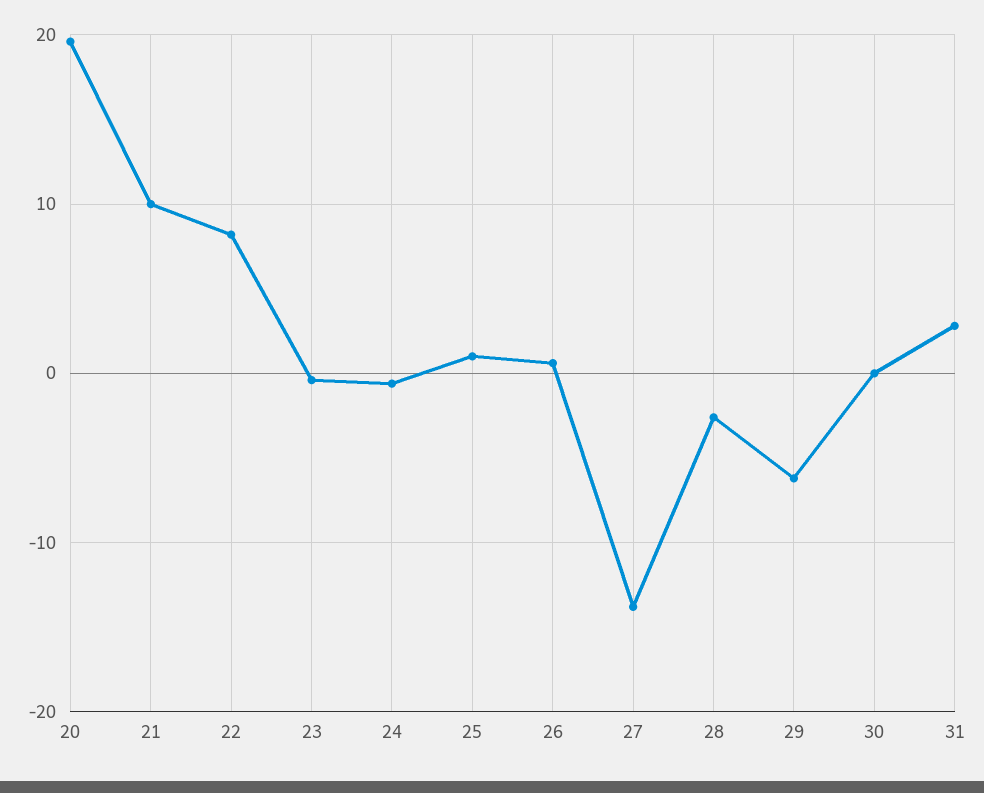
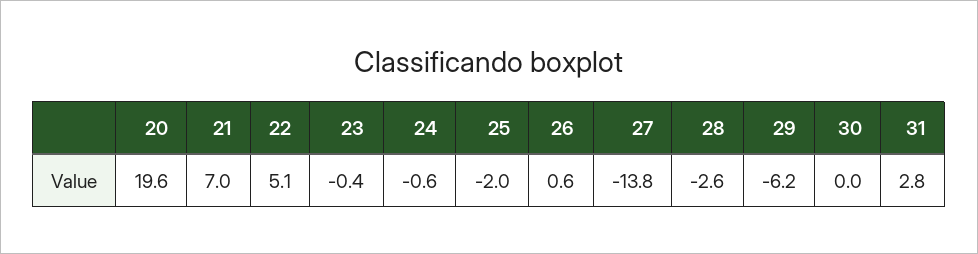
21: 10 -> 7
22: 8 -> 5.1
25: 1 -> -2

